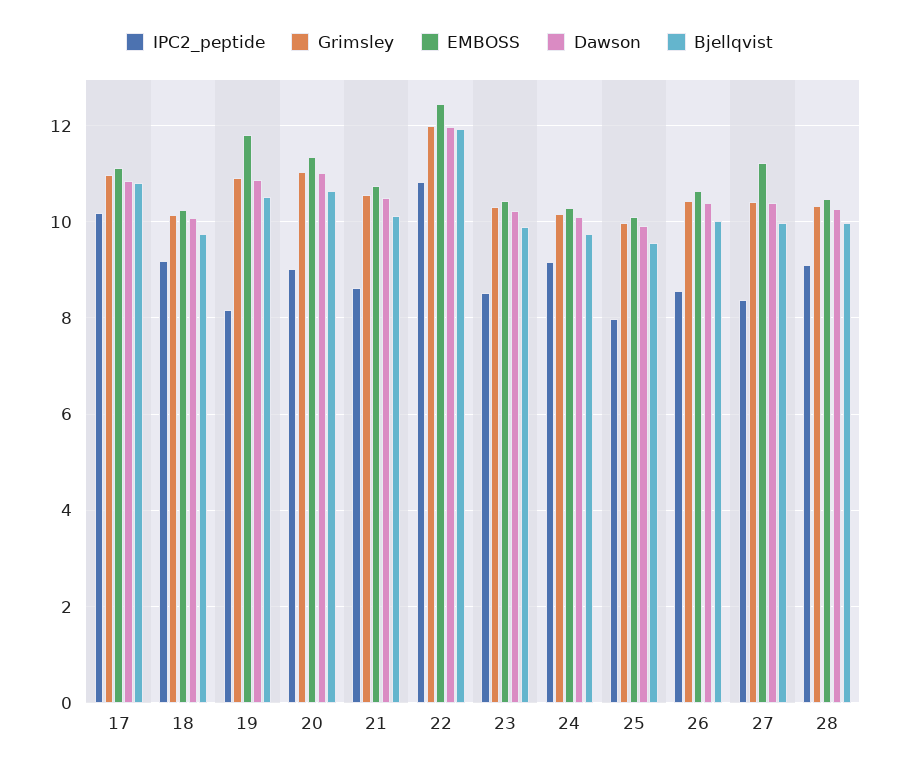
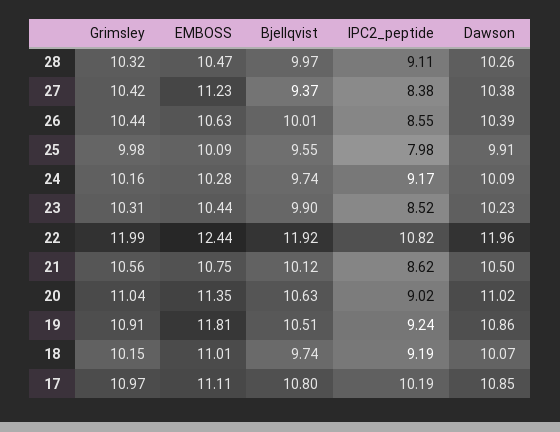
EMBOSS, 18: 10.2 -> 11.01
IPC2_peptide, 19: 8.2 -> 9.24
Bjellqvist, 27: 10 -> 9.37

